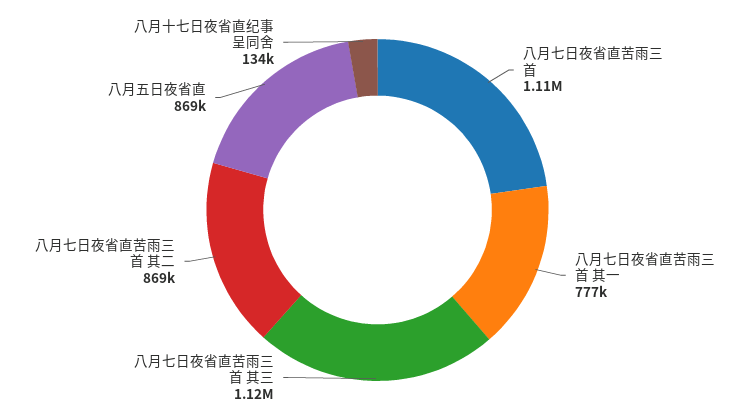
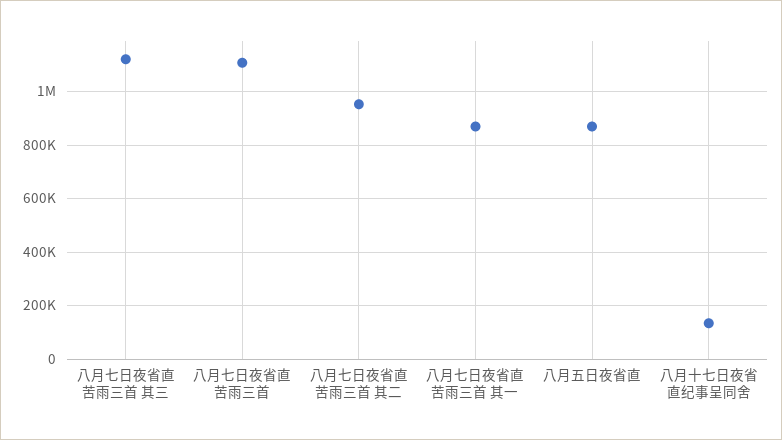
八月七日夜省直苦雨三首 其一: 777000 -> 875000
八月七日夜省直苦雨三首 其二: 869000 -> 950000

